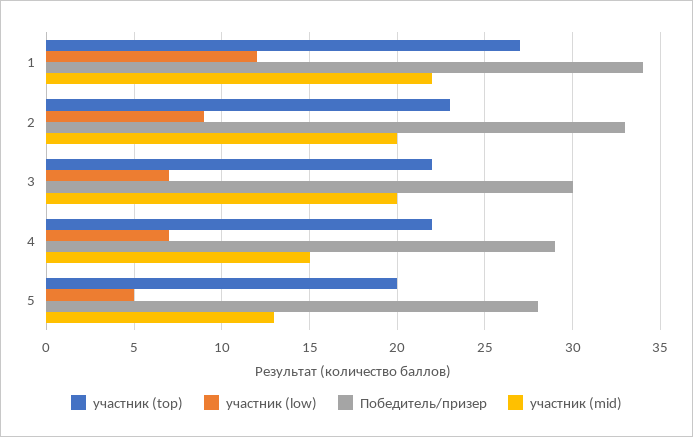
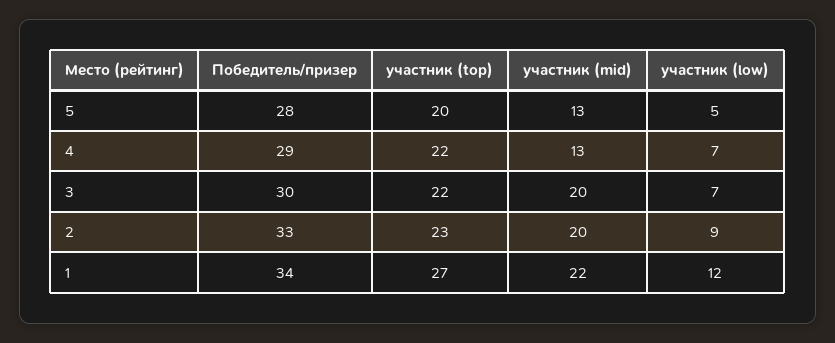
участник (mid), 4: 15 -> 13

